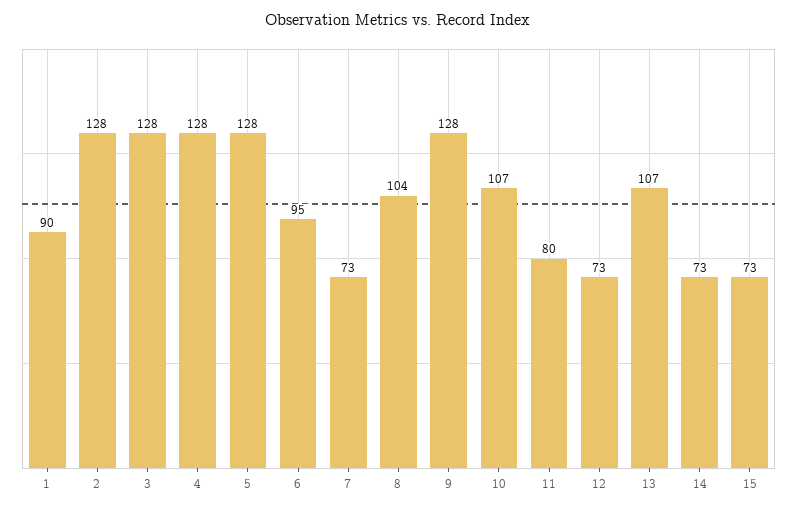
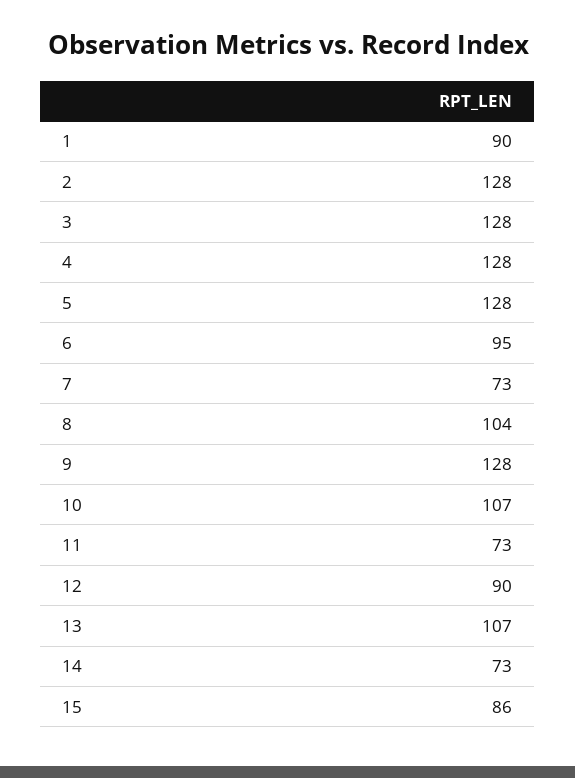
11: 80 -> 73
12: 73 -> 90
15: 73 -> 86

